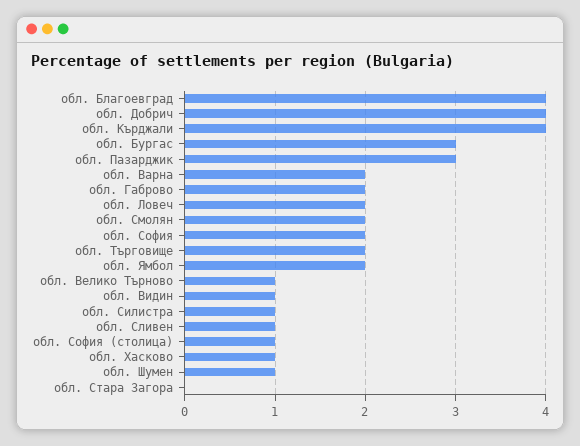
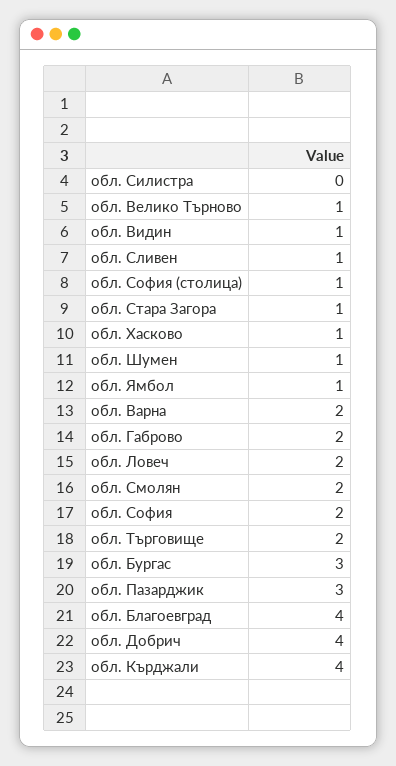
обл. Ямбол: 2 -> 1
обл. Силистра: 1 -> 0
обл. Стара Загора: 0 -> 1

